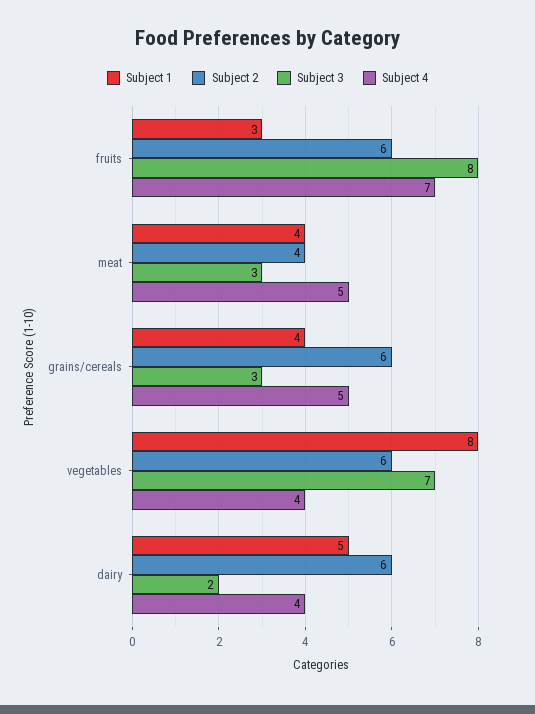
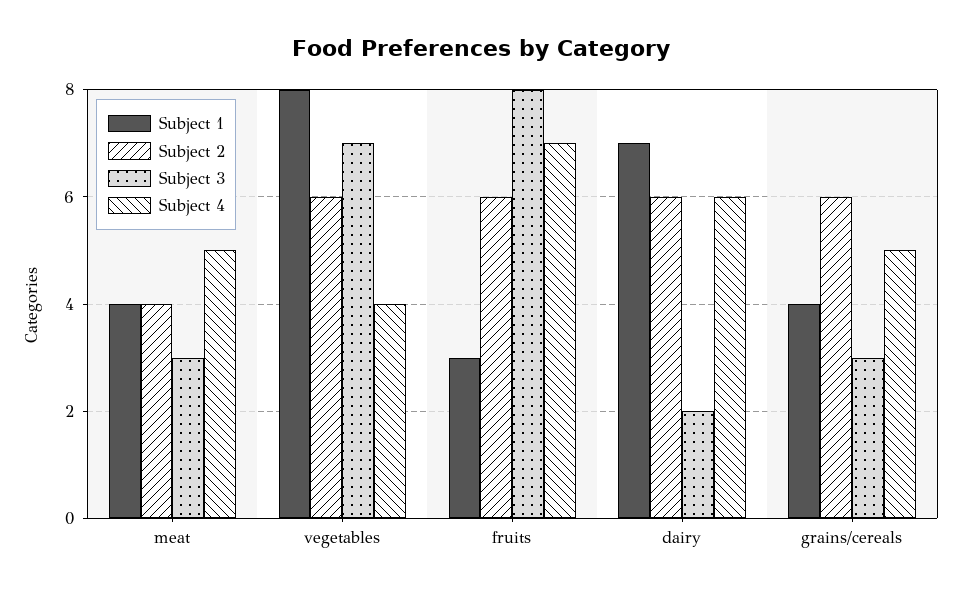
Subject 1, dairy: 5 -> 7
Subject 4, dairy: 4 -> 6

